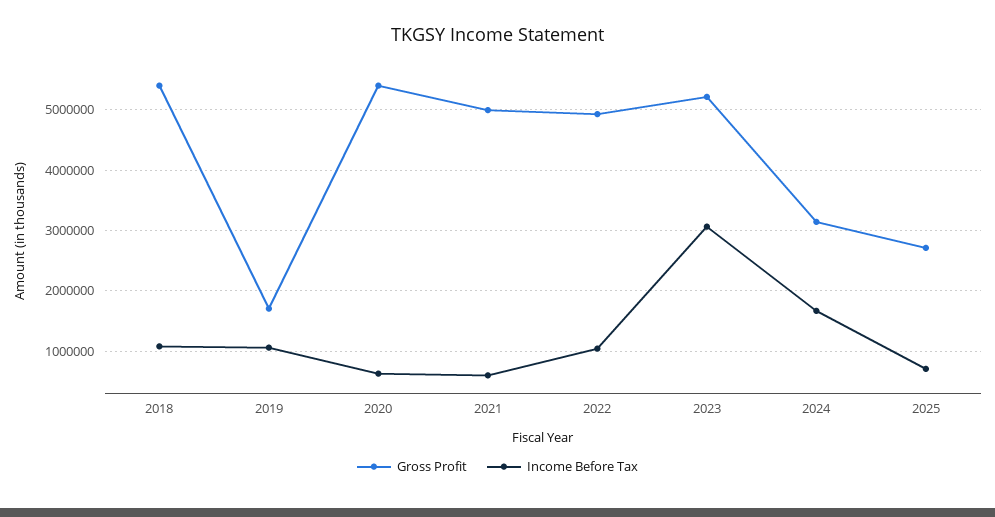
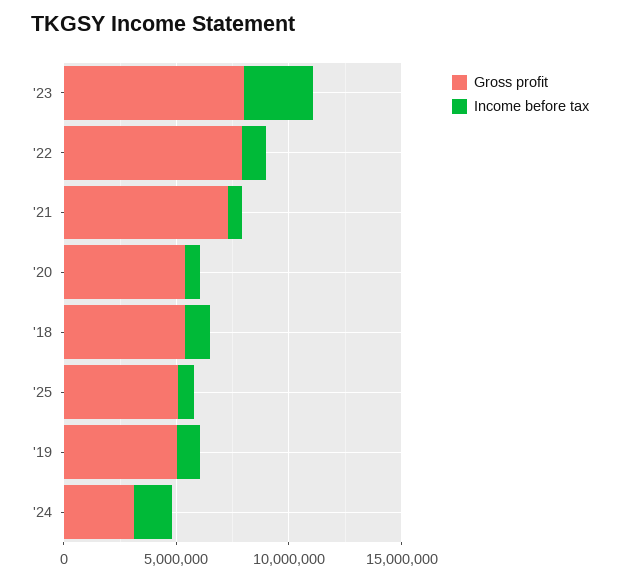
Gross Profit, 2019: 1700000 -> 5000000
Gross Profit, 2021: 5000000 -> 7000000
Gross Profit, 2022: 4900000 -> 8000000
Gross Profit, 2023: 5200000 -> 8000000
Gross Profit, 2025: 2700000 -> 5000000

